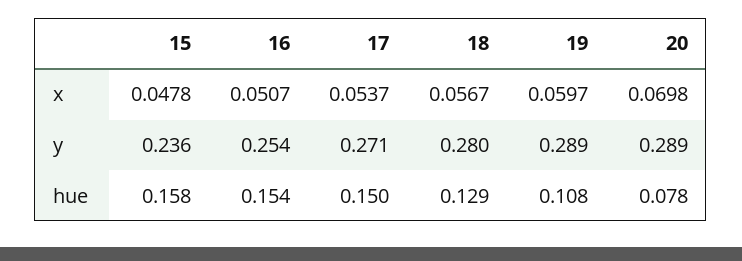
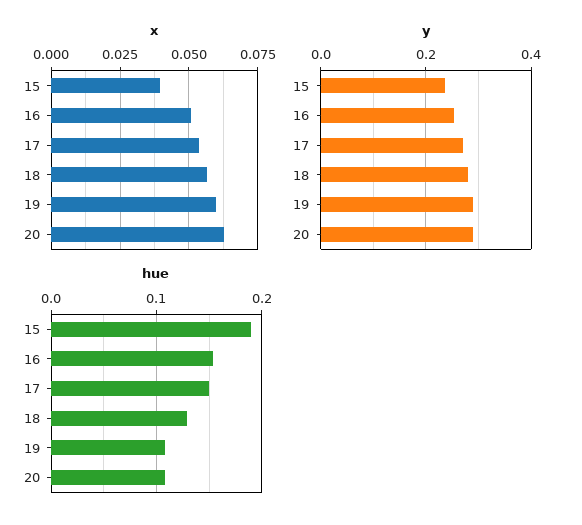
x, 15: 0.0478 -> 0.04
x, 20: 0.0698 -> 0.0625
hue, 15: 0.158 -> 0.19
hue, 20: 0.078 -> 0.11

